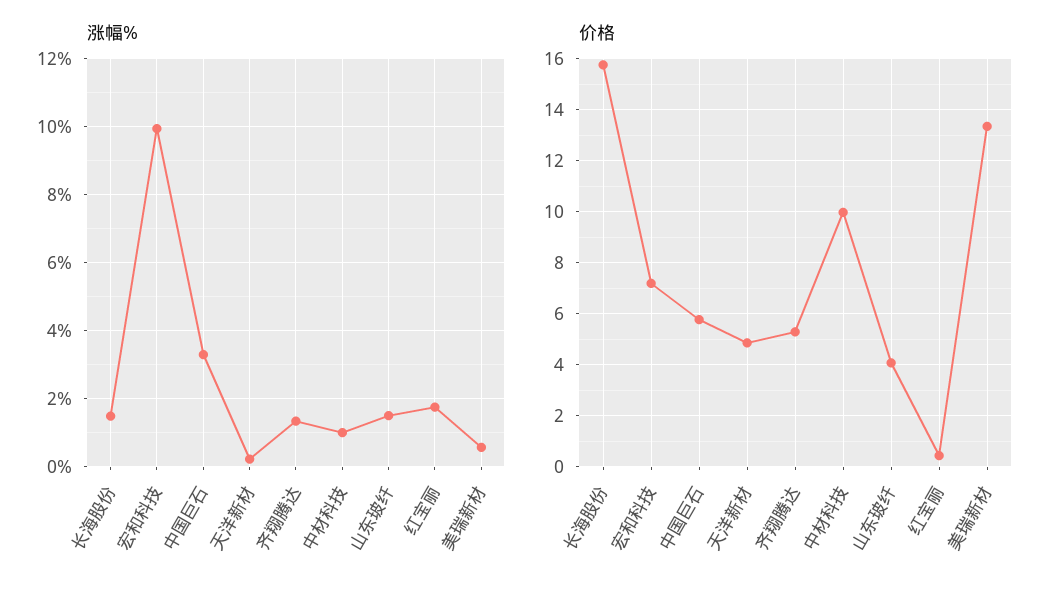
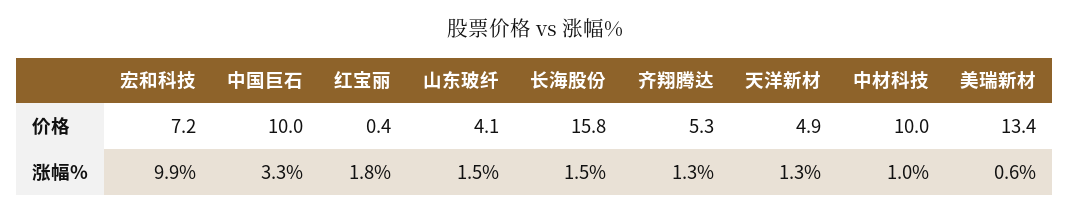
涨幅%, 天洋新材: 0.2 -> 1.3
价格, 中国巨石: 5.75 -> 10

